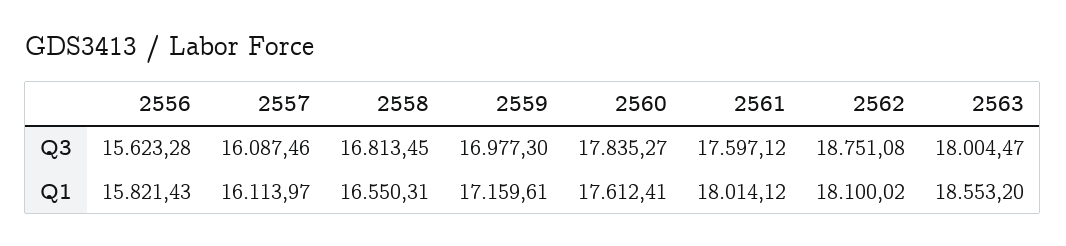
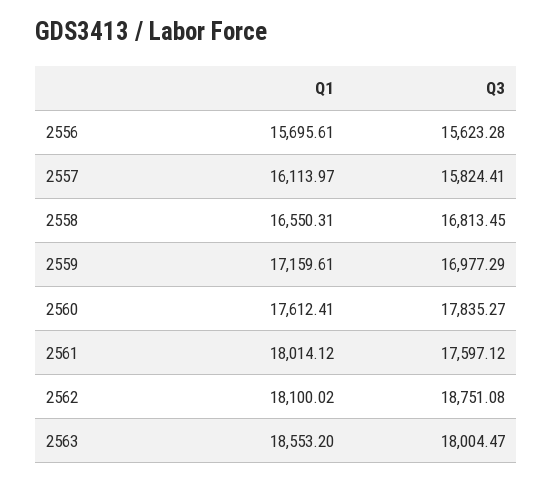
2557, Q3: 16087.46 -> 15824.41
2559, Q3: 16977.3 -> 16977.29
2556, Q1: 15821.43 -> 15695.61

